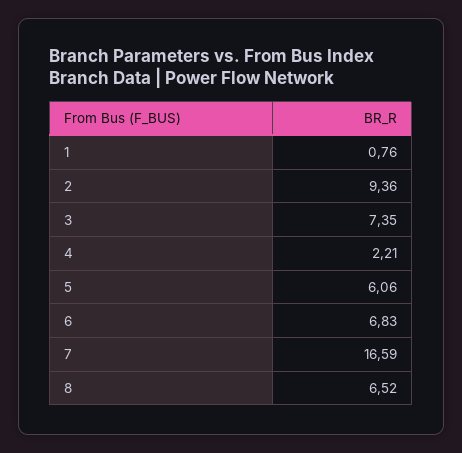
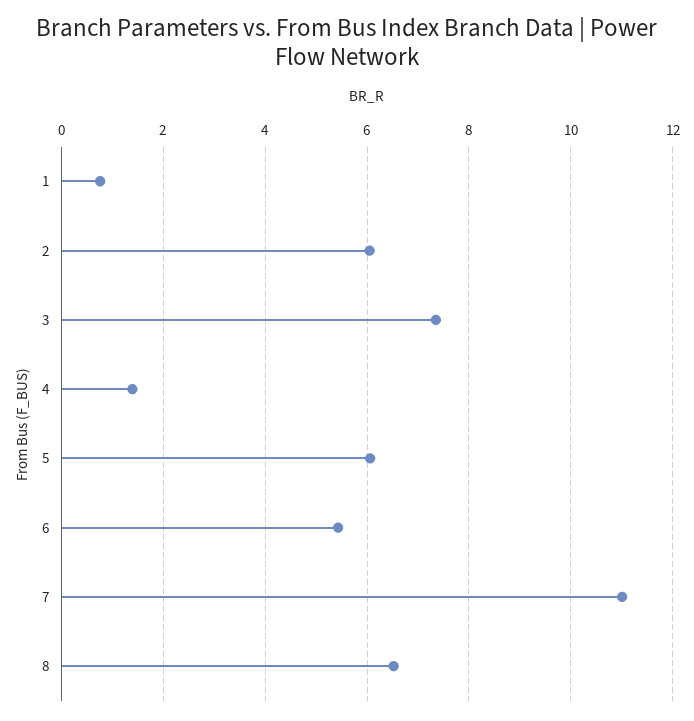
2: 9.36 -> 6
4: 2.21 -> 1.4
6: 6.83 -> 5.4
7: 16.59 -> 11

